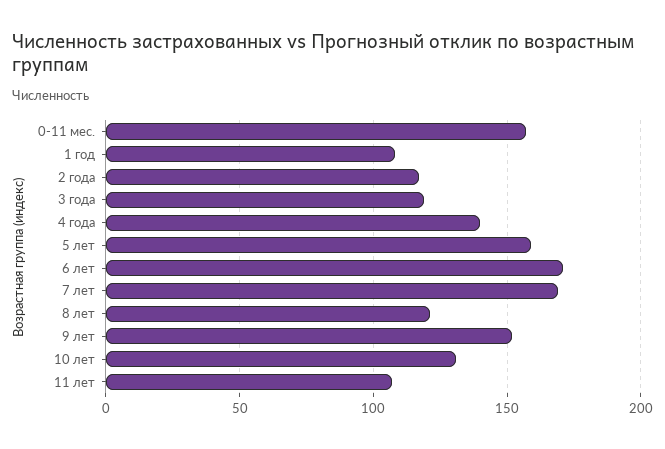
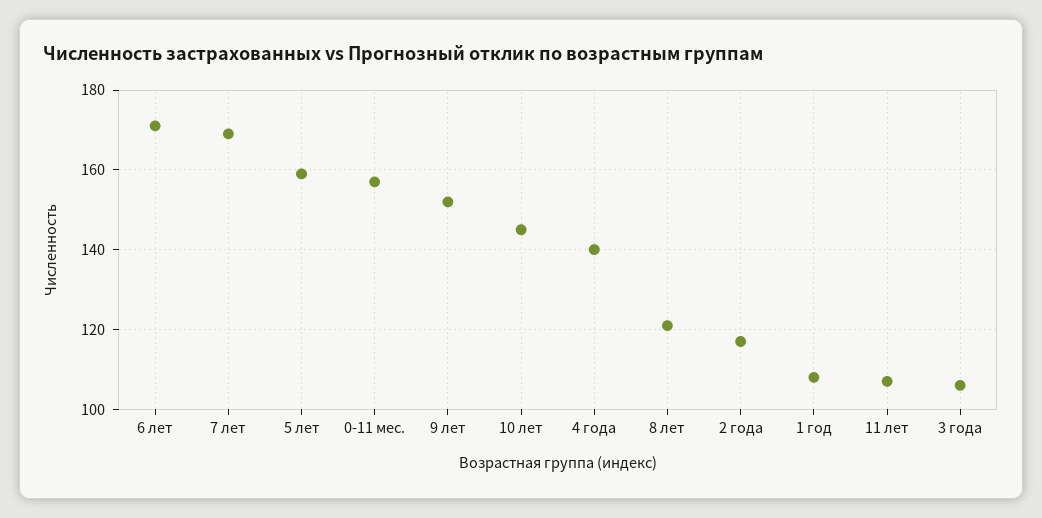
3 года: 120 -> 105
10 лет: 130 -> 145

